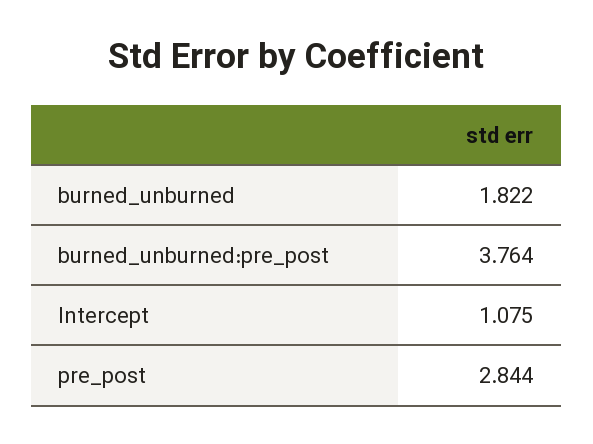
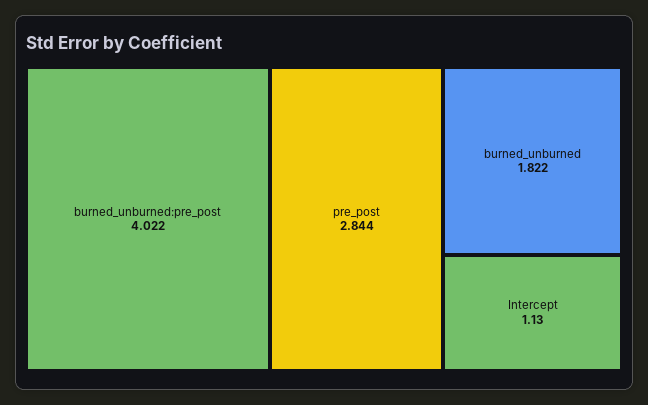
burned_unburned:pre_post: 3.764 -> 4.022
Intercept: 1.075 -> 1.13

